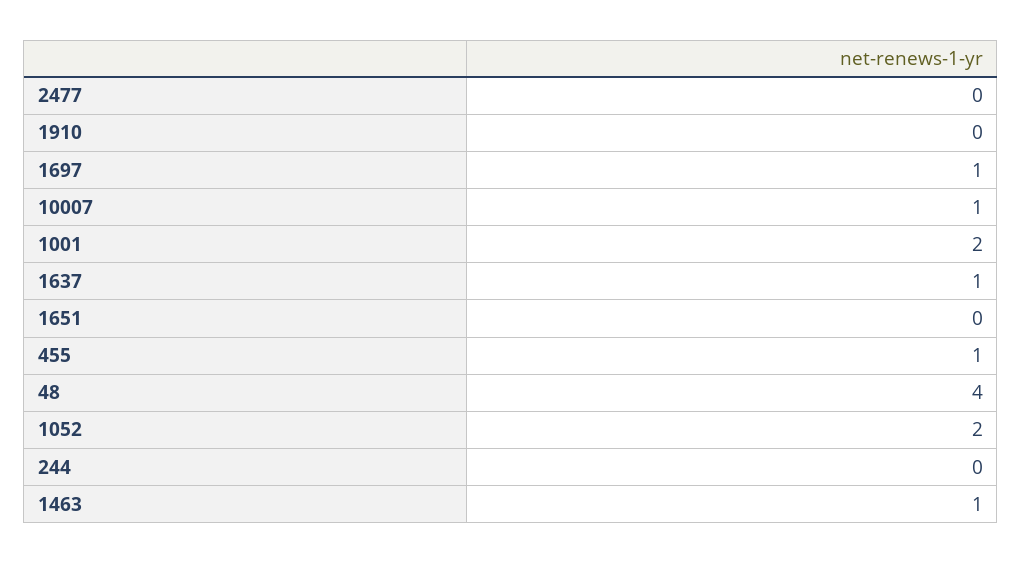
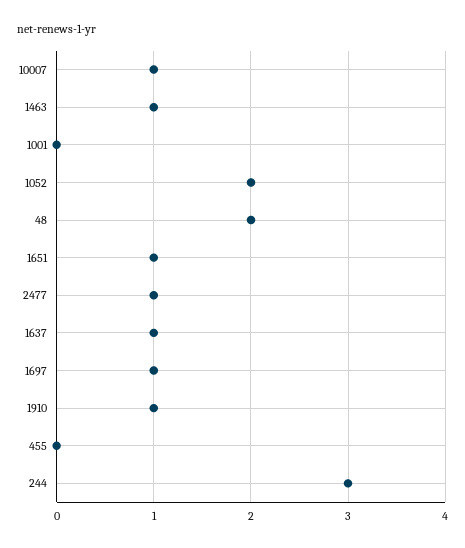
2477: 0 -> 1
1910: 0 -> 1
1001: 2 -> 0
1651: 0 -> 1
455: 1 -> 0
48: 4 -> 2
244: 0 -> 3

